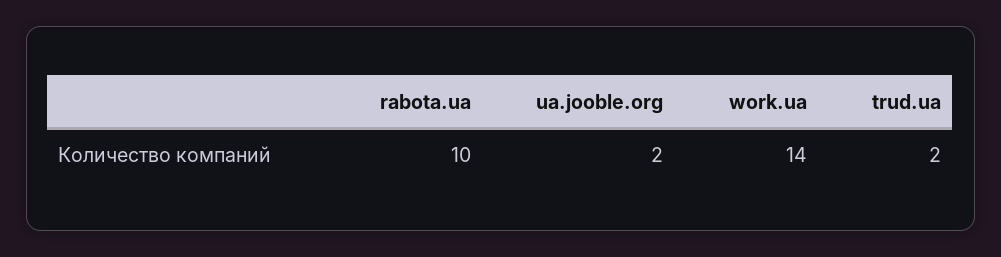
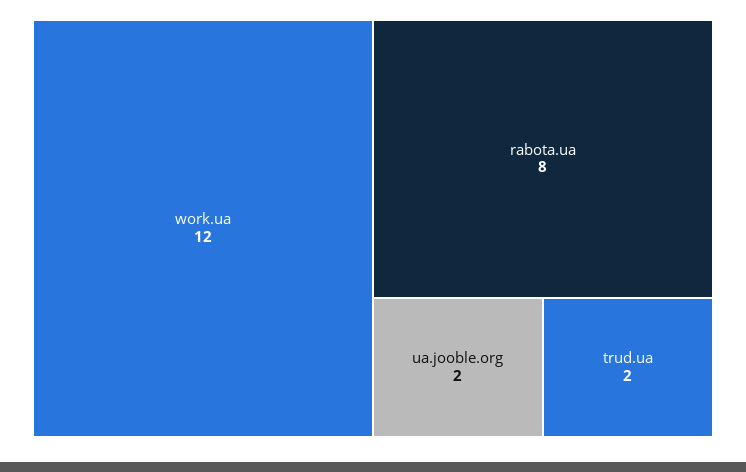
rabota.ua: 10 -> 8
work.ua: 14 -> 12

